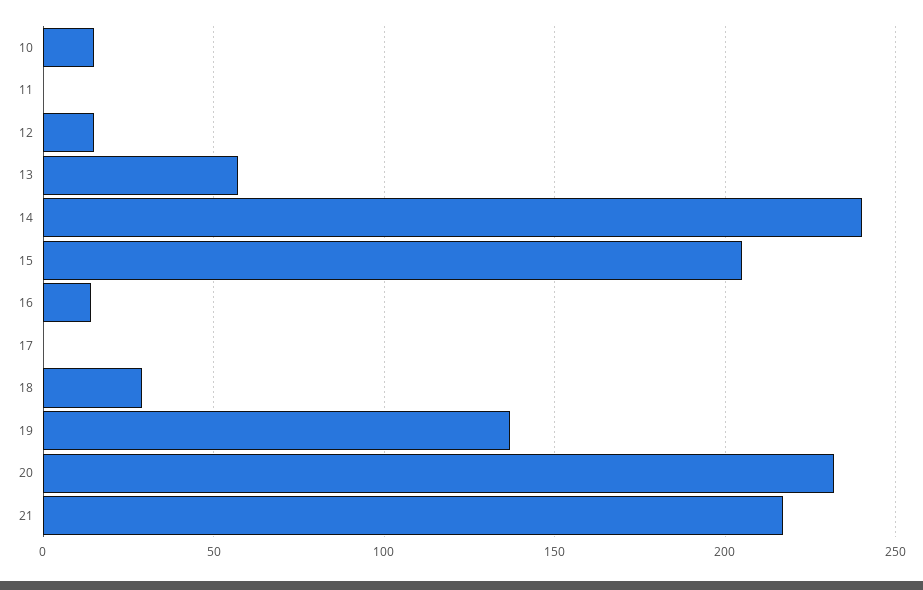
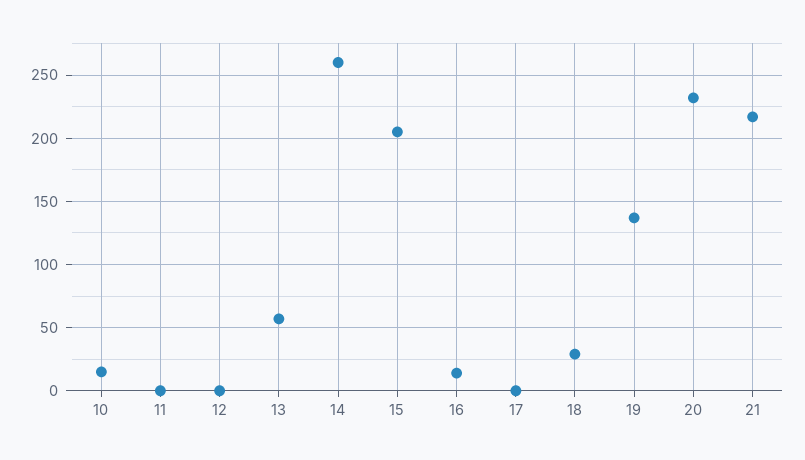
12: 15 -> 0
14: 240 -> 260

